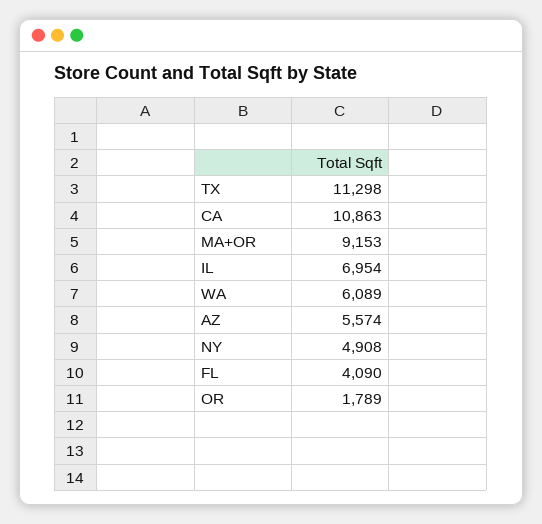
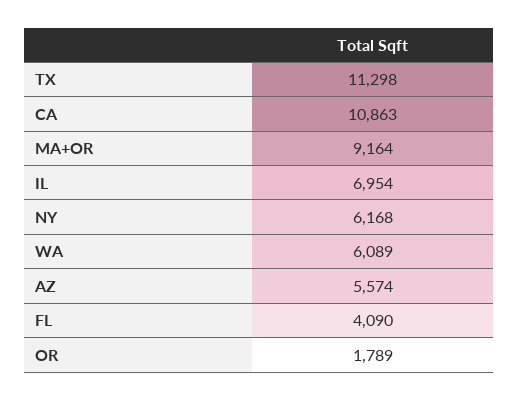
MA+OR: 9153 -> 9164
NY: 4908 -> 6168

